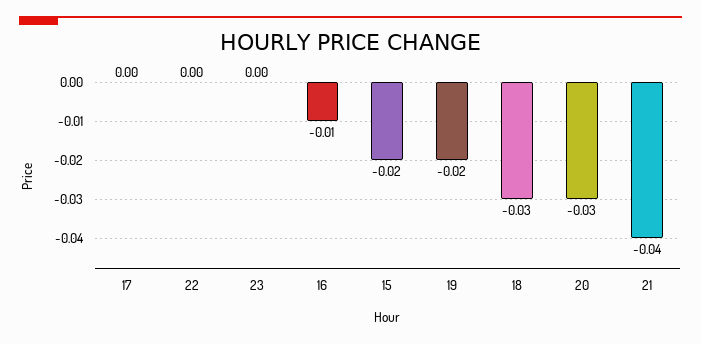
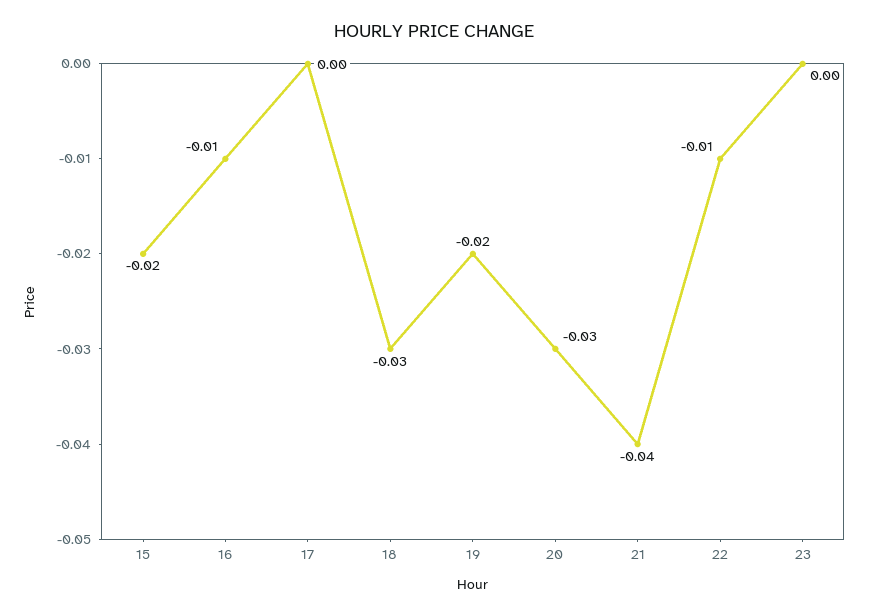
22: 0 -> -0.01

